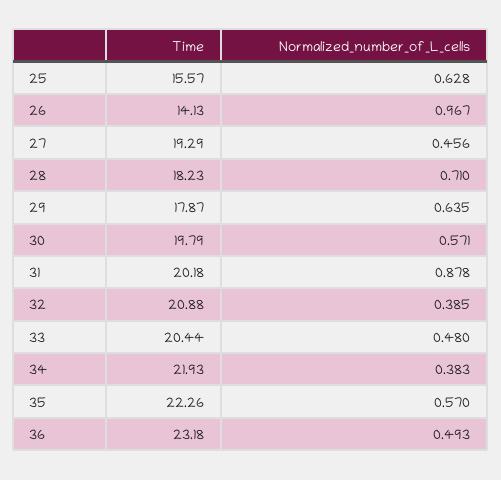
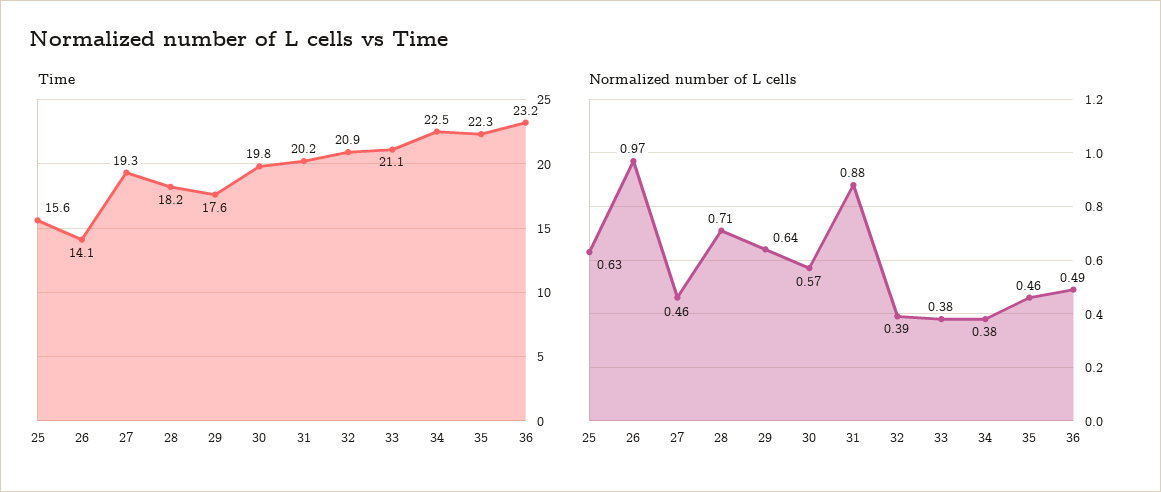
Time, 29: 17.87 -> 17.6
Time, 33: 20.44 -> 21.1
Normalized_number_of_L_cells, 33: 0.48 -> 0.38
Time, 34: 21.93 -> 22.5
Normalized_number_of_L_cells, 35: 0.57 -> 0.46

